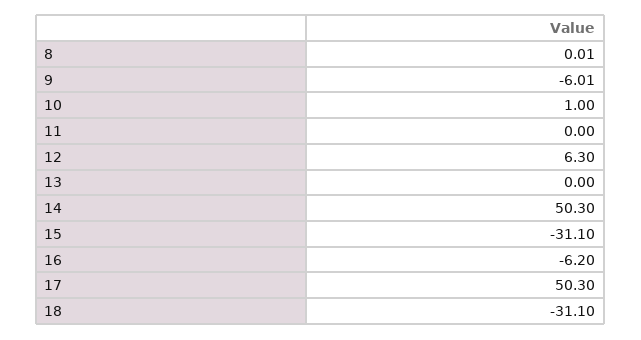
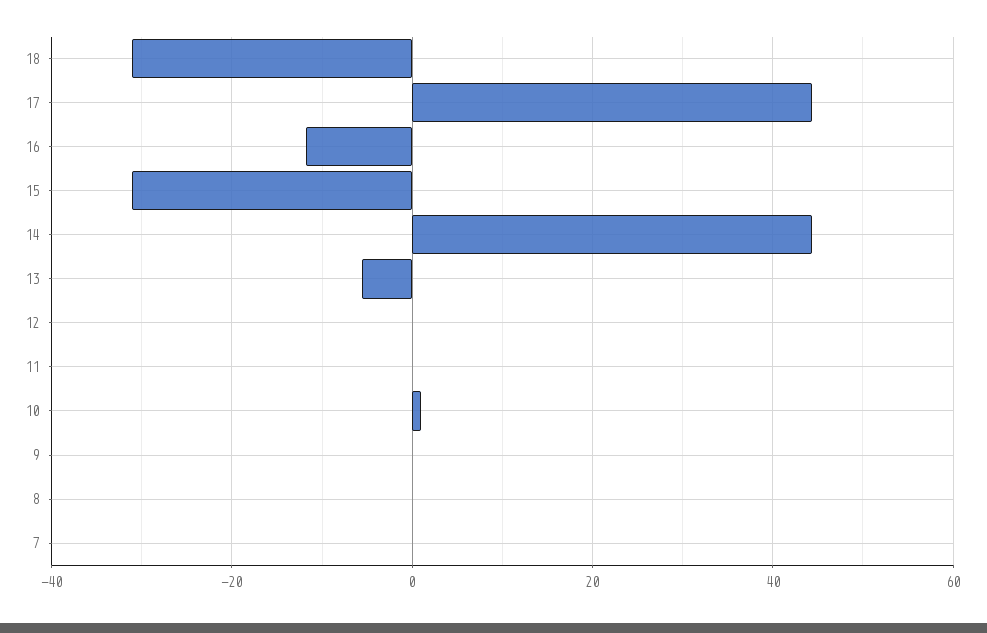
9: -6.01 -> 0
12: 6.3 -> 0
13: 0 -> -6
14: 50.3 -> 44
16: -6.2 -> -12
17: 50.3 -> 44
7: none -> 0

